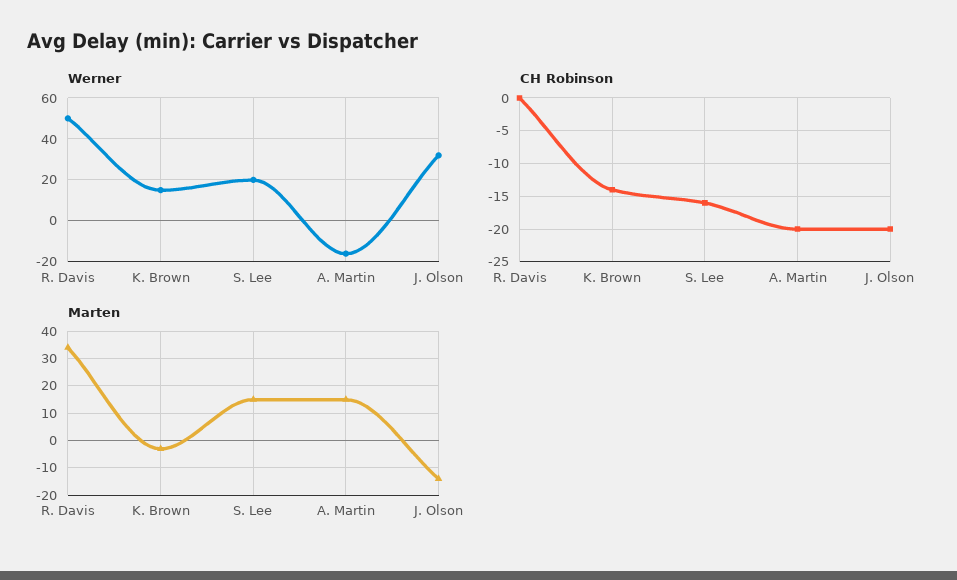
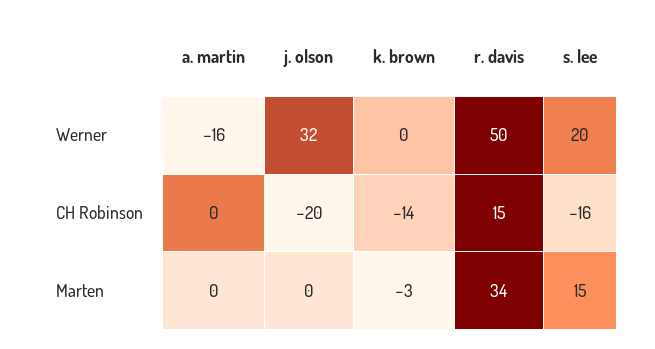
Werner, K. Brown: 15 -> 0
CH Robinson, R. Davis: 0 -> 15
CH Robinson, A. Martin: -20 -> 0
Marten, A. Martin: 15 -> 0
Marten, J. Olson: -15 -> 0

